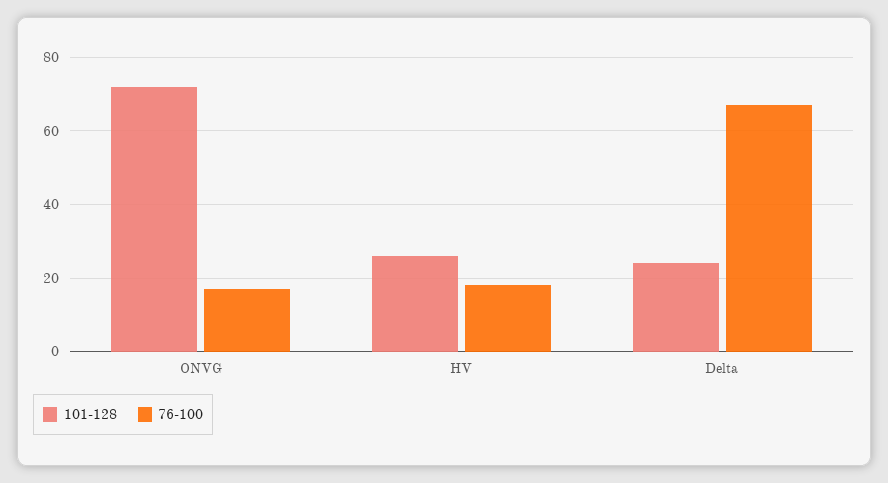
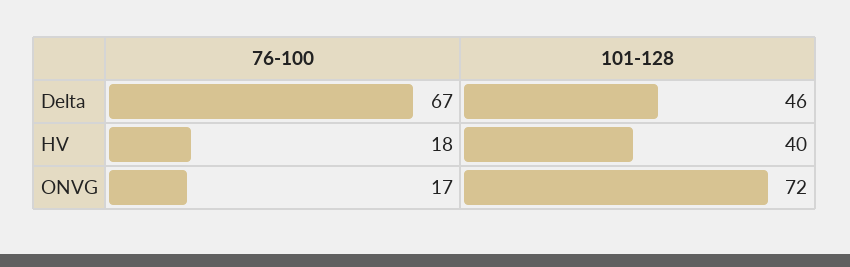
101-128, HV: 25 -> 40
101-128, Delta: 25 -> 46

